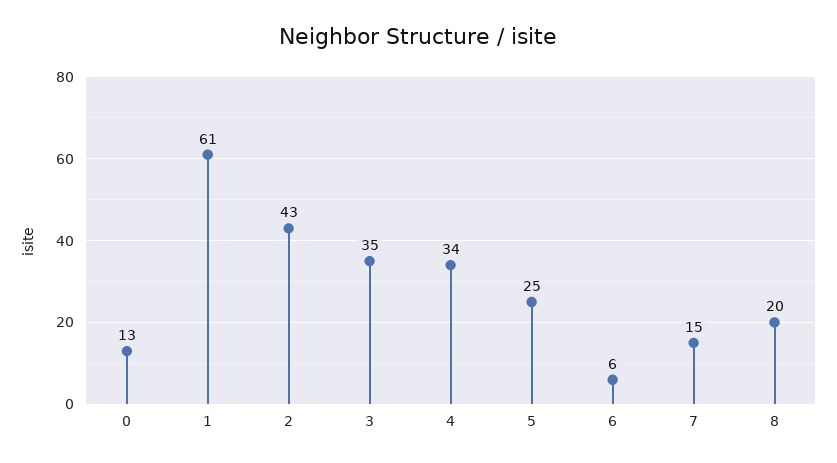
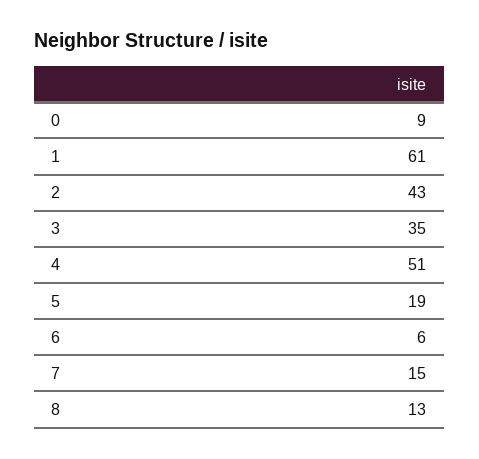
0: 13 -> 9
4: 34 -> 51
5: 25 -> 19
8: 20 -> 13

